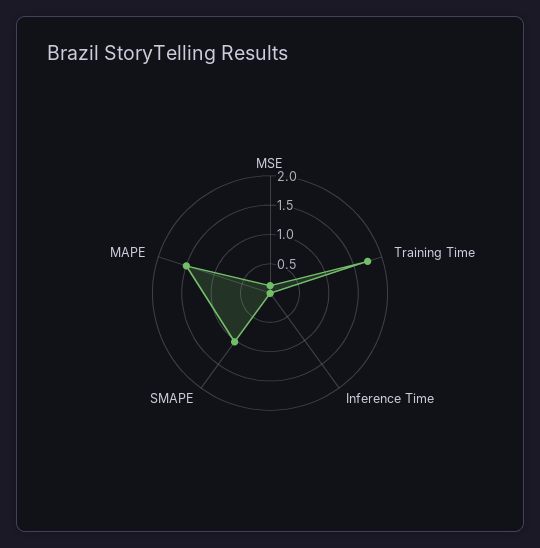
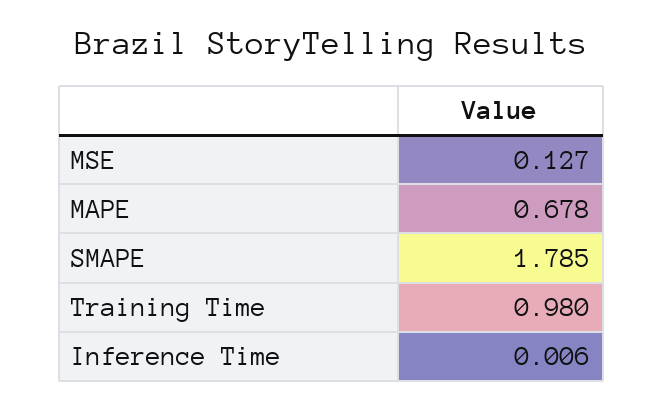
Training Time: 1.75 -> 0.98
SMAPE: 1 -> 1.785
MAPE: 1.5 -> 0.678

